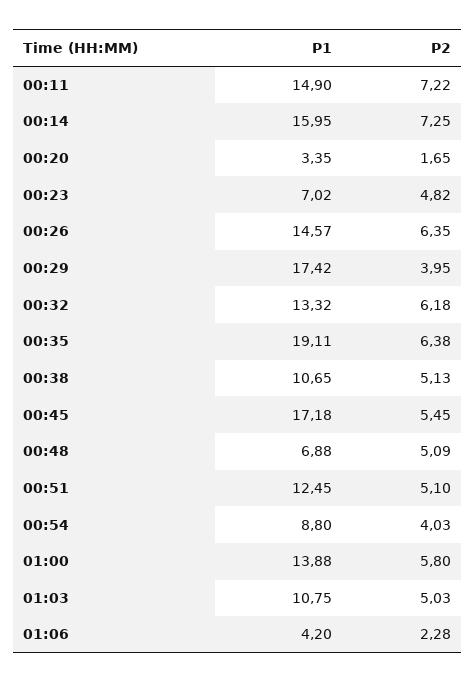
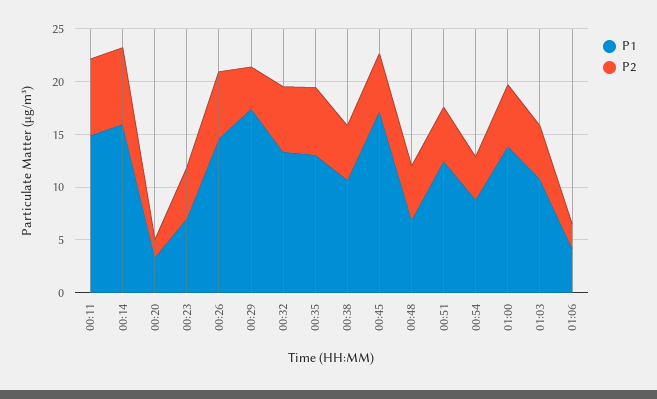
P1, 00:35: 19.11 -> 13

